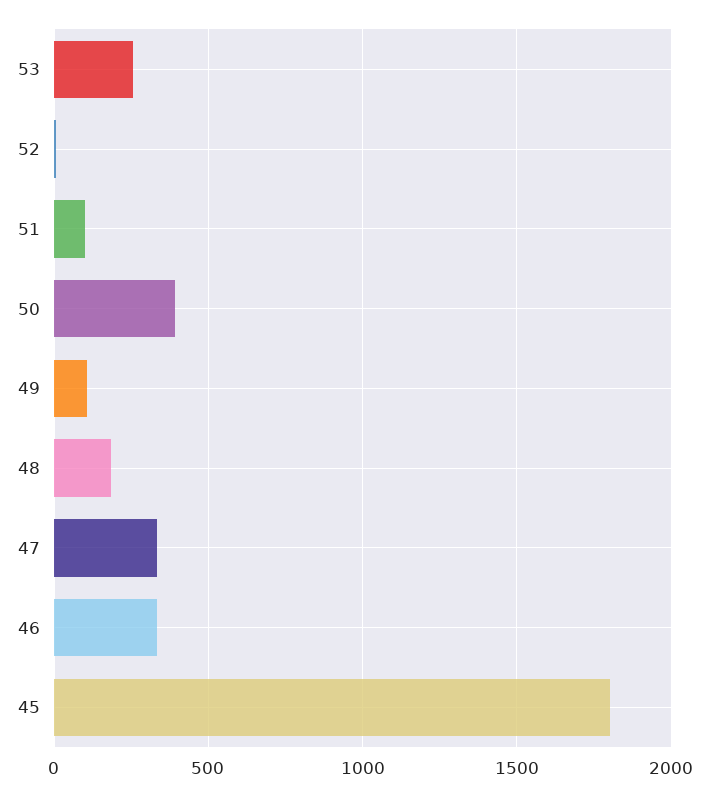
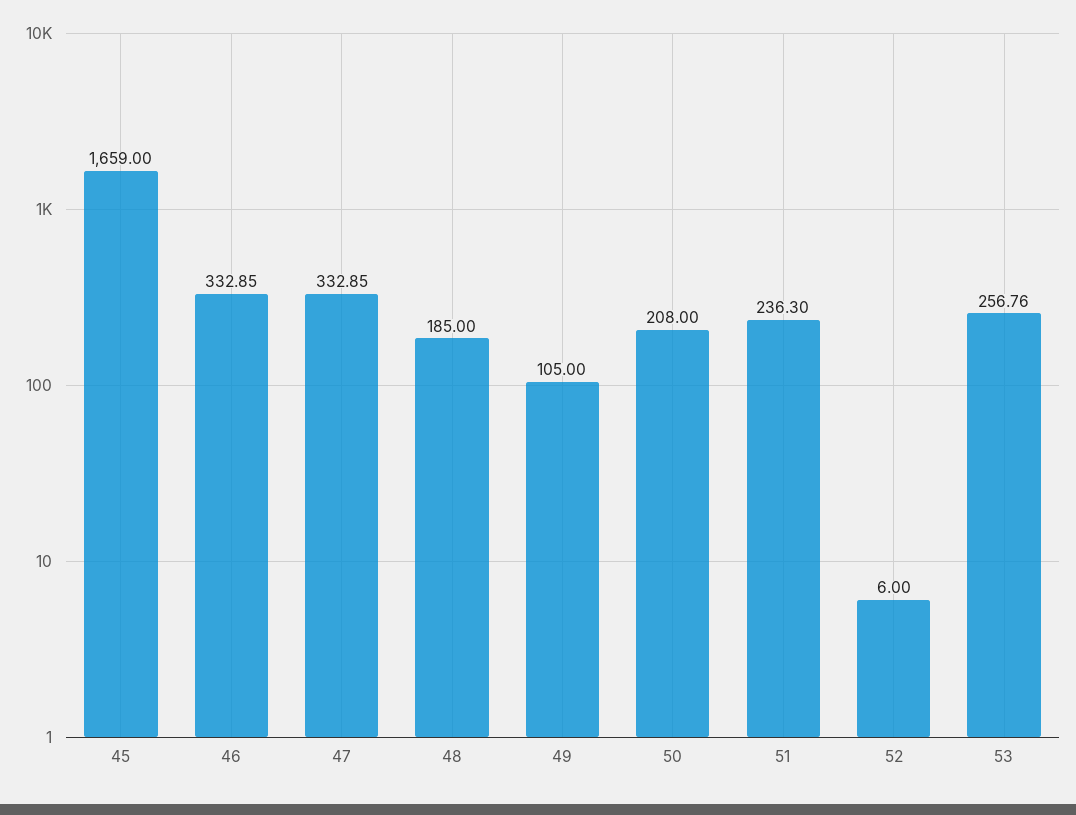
51: 100 -> 236.3
50: 400 -> 208
45: 1800 -> 1659

